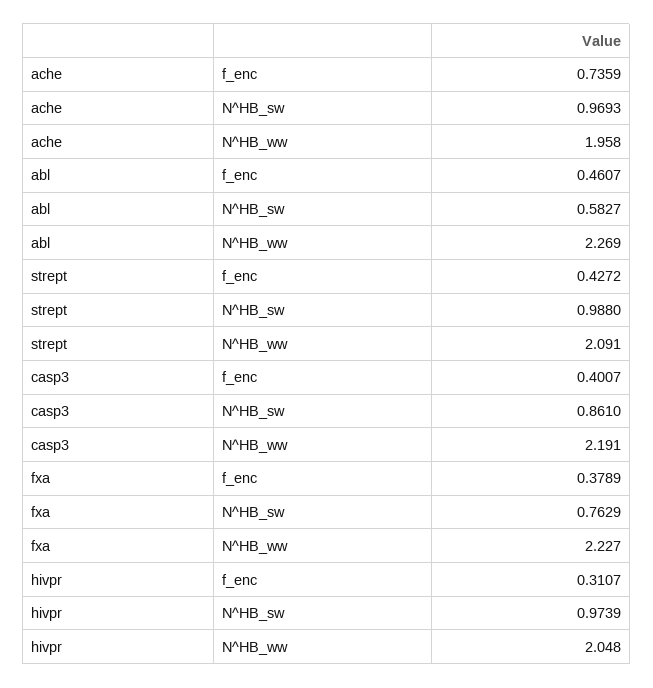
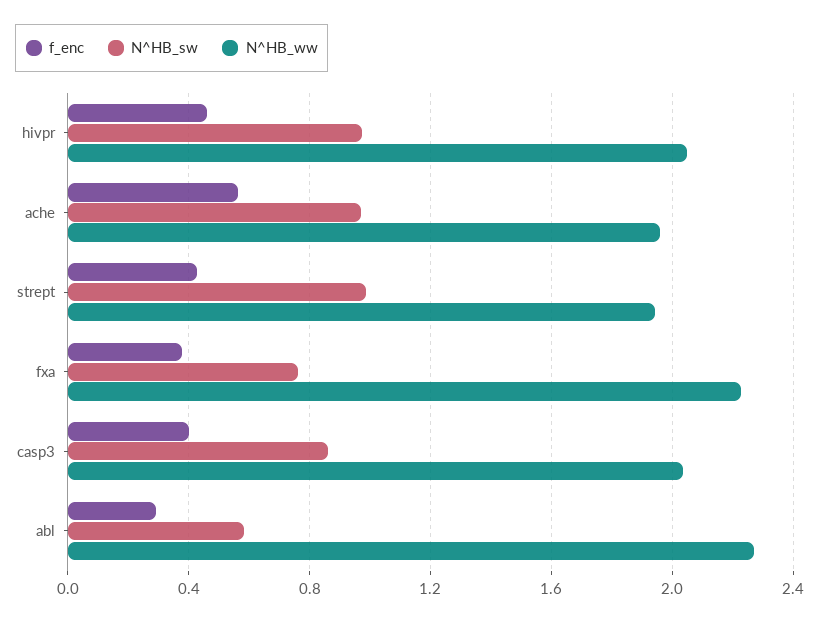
f_enc, ache: 0.7359 -> 0.55
f_enc, abl: 0.4607 -> 0.3
N^HB_ww, strept: 2.091 -> 1.95
N^HB_ww, casp3: 2.191 -> 2.05
f_enc, hivpr: 0.3107 -> 0.45

